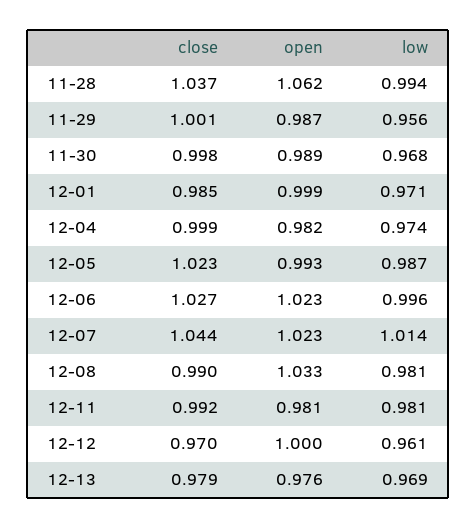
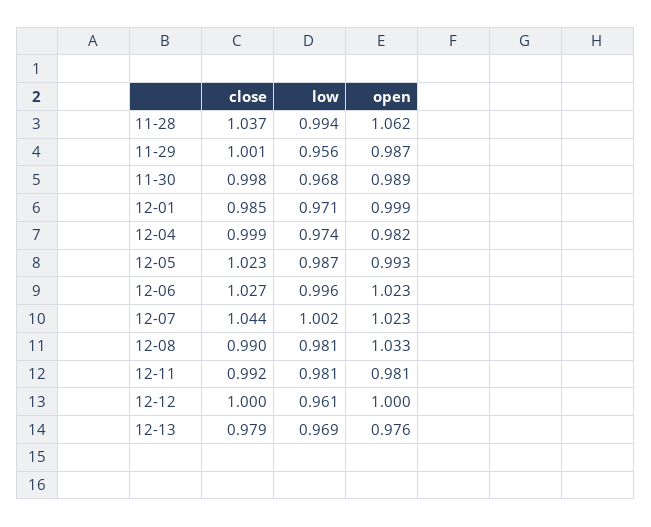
low, 12-07: 1.014 -> 1.002
close, 12-12: 0.97 -> 1

